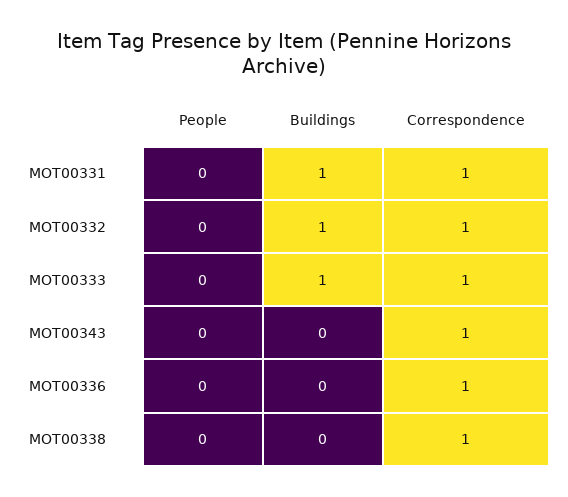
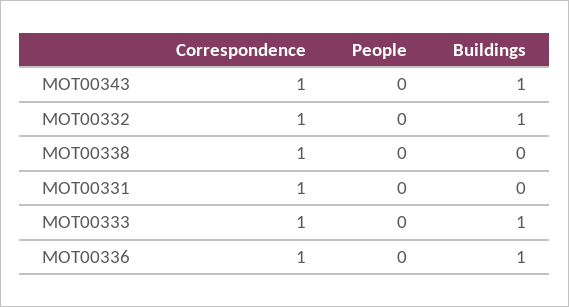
Buildings, MOT00331: 1 -> 0
Buildings, MOT00343: 0 -> 1
Buildings, MOT00336: 0 -> 1

